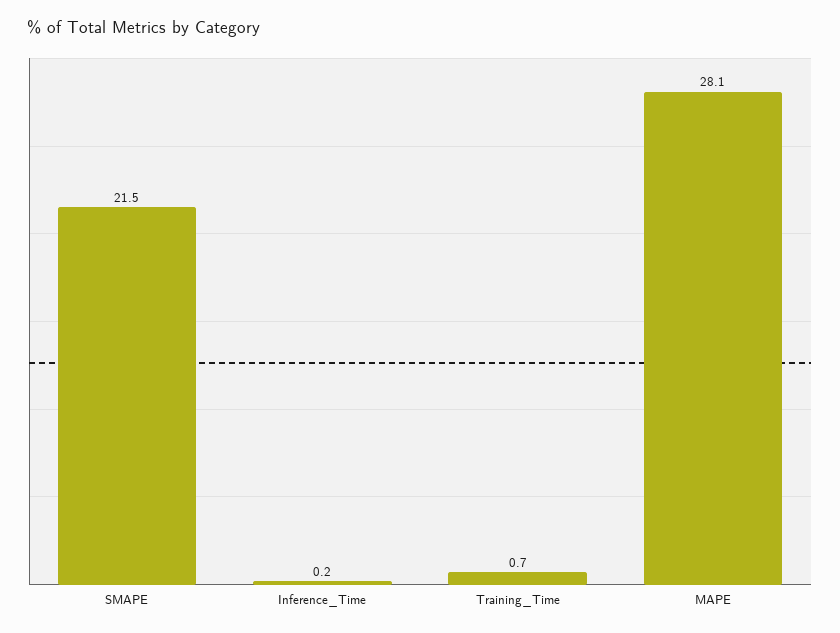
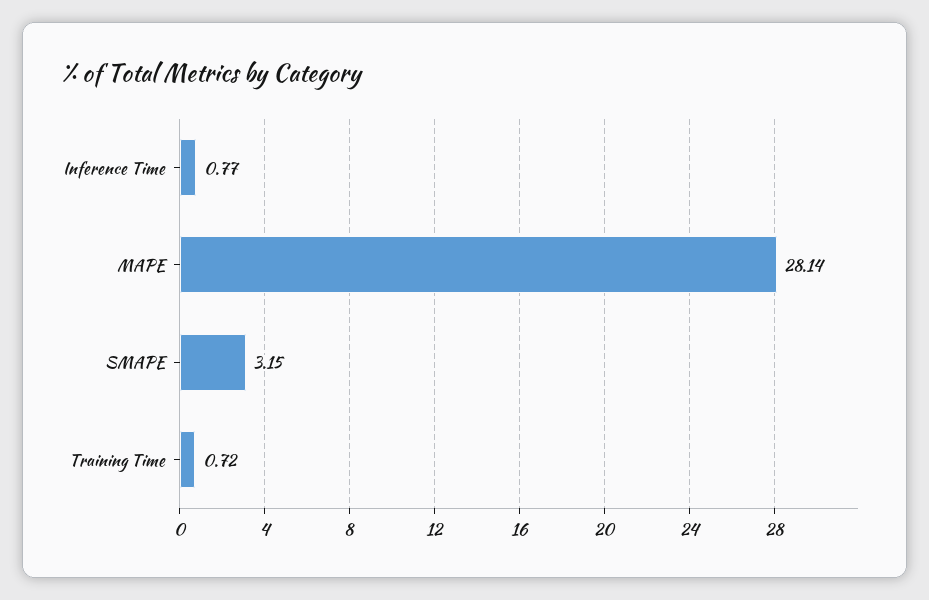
SMAPE: 21.5 -> 3.15
Inference_Time: 0.2 -> 0.77

